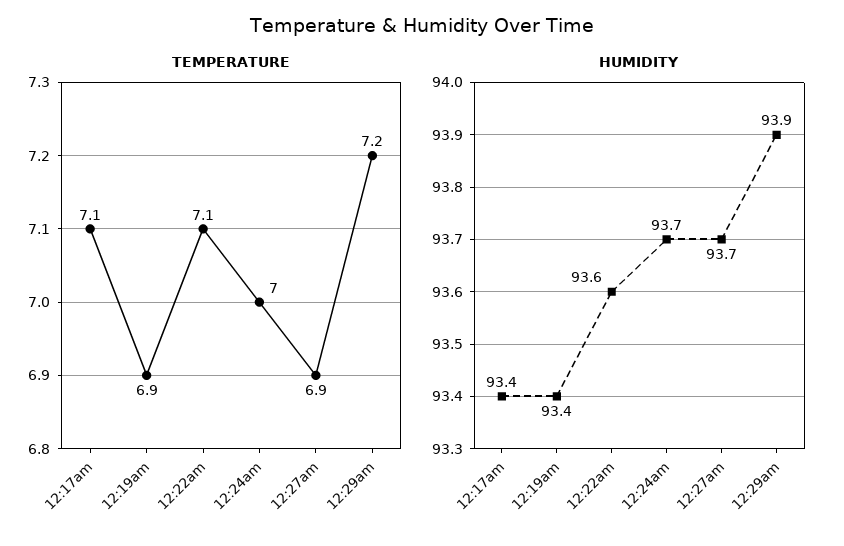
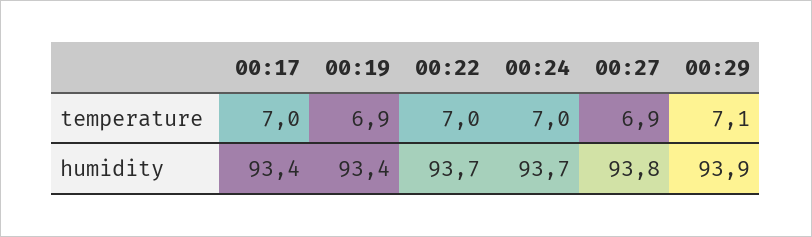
TEMPERATURE, 12:17am: 7.1 -> 7
TEMPERATURE, 12:22am: 7.1 -> 7
TEMPERATURE, 12:29am: 7.2 -> 7.1
HUMIDITY, 12:22am: 93.6 -> 93.7
HUMIDITY, 12:27am: 93.7 -> 93.8

